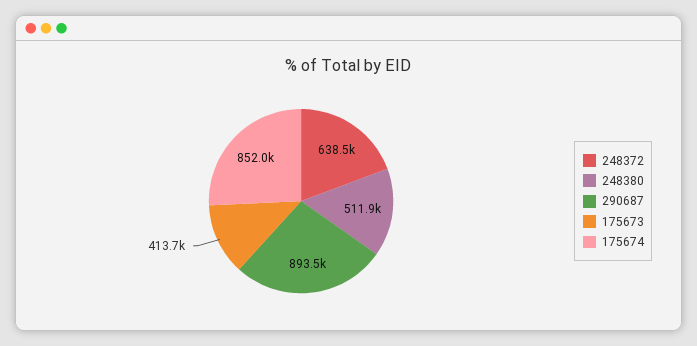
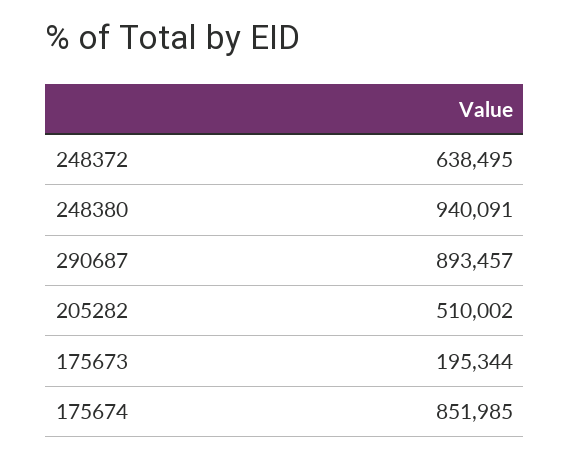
248380: 511900 -> 940091
175673: 413700 -> 195344
205282: none -> 510002

